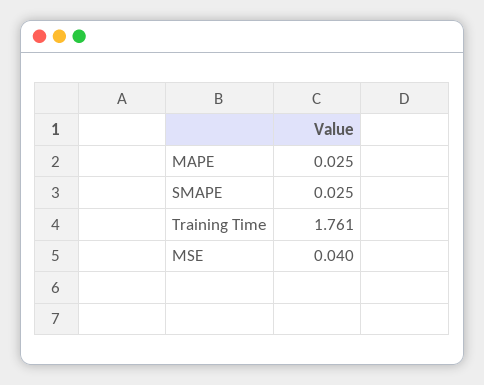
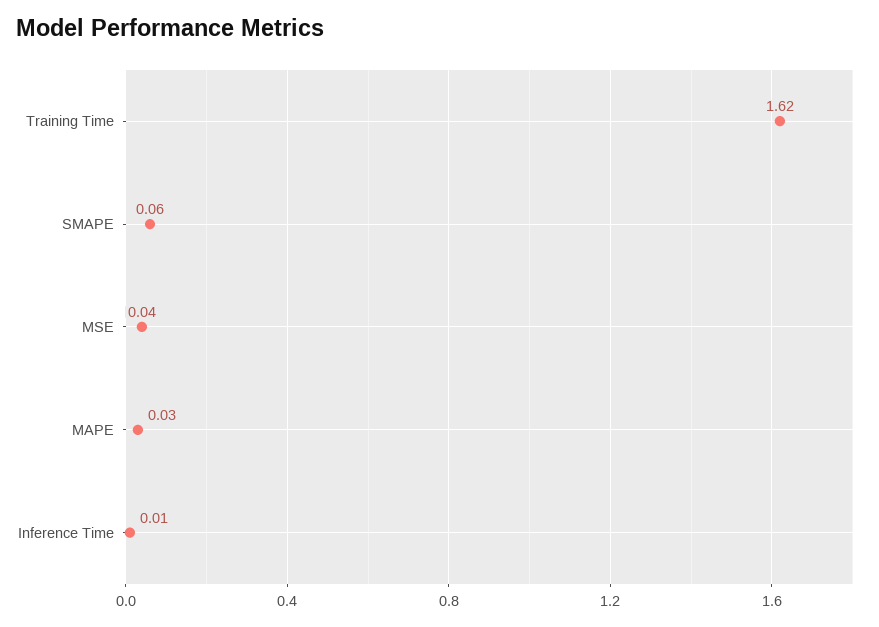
SMAPE: 0.025 -> 0.06
Training Time: 1.761 -> 1.62
Inference Time: none -> 0.01

